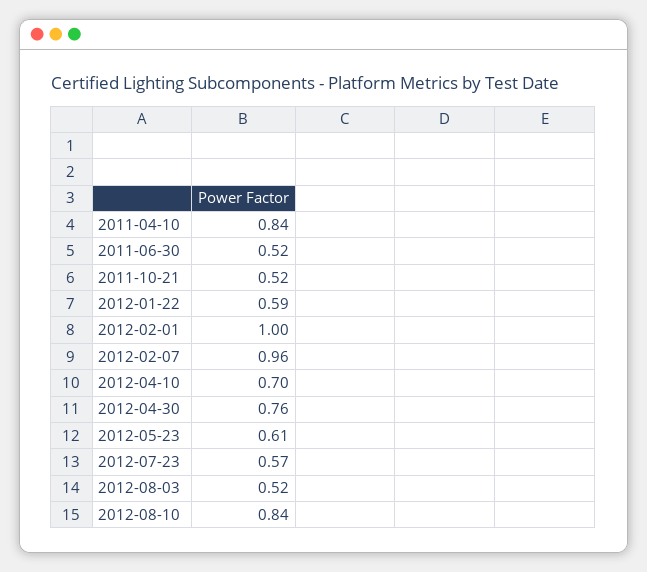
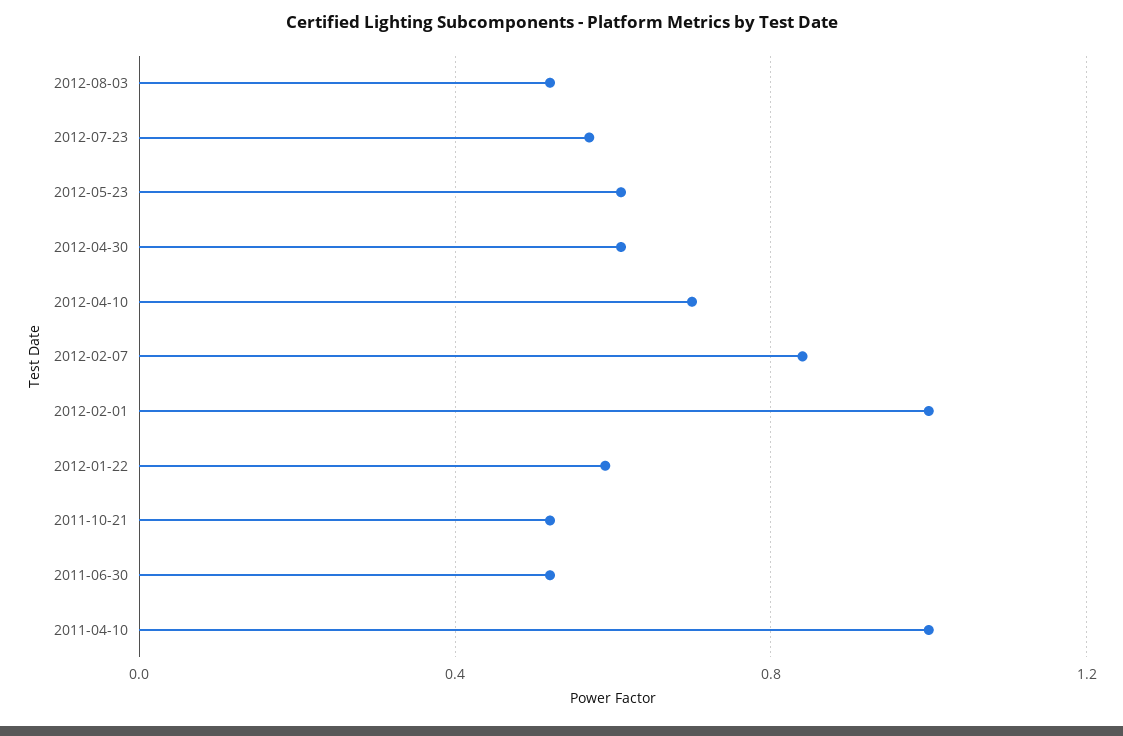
2011-04-10: 0.84 -> 1
2012-02-07: 0.96 -> 0.85
2012-04-30: 0.76 -> 0.6
2012-08-10: 0.84 -> none

